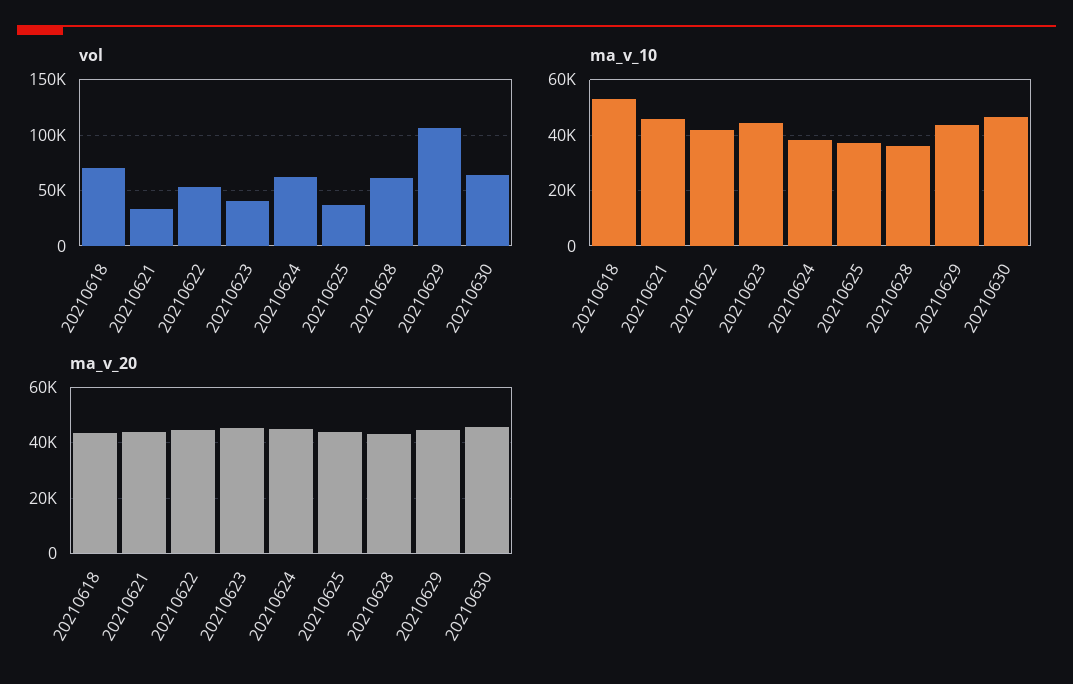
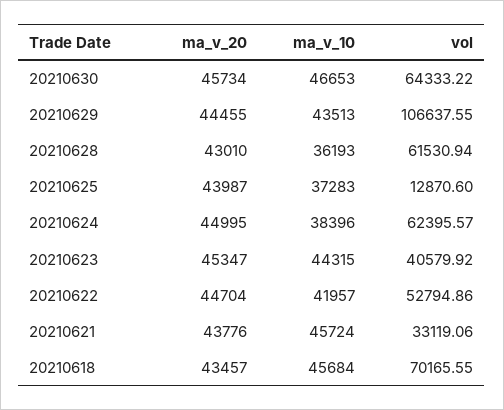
vol, 20210625: 40000 -> 12870.6
ma_v_10, 20210618: 52500 -> 45684

